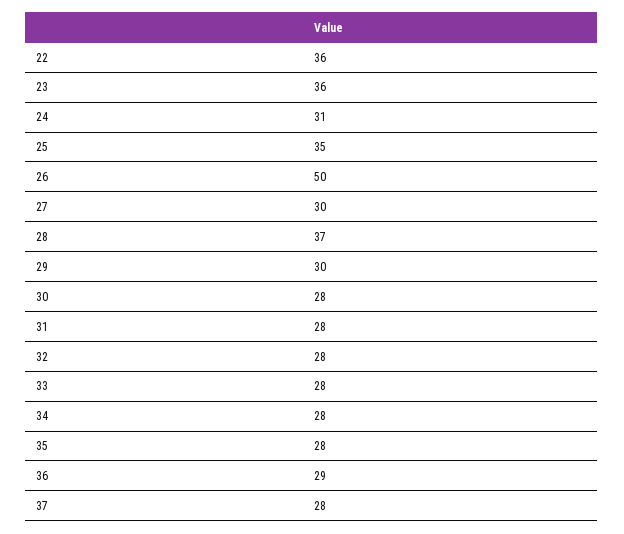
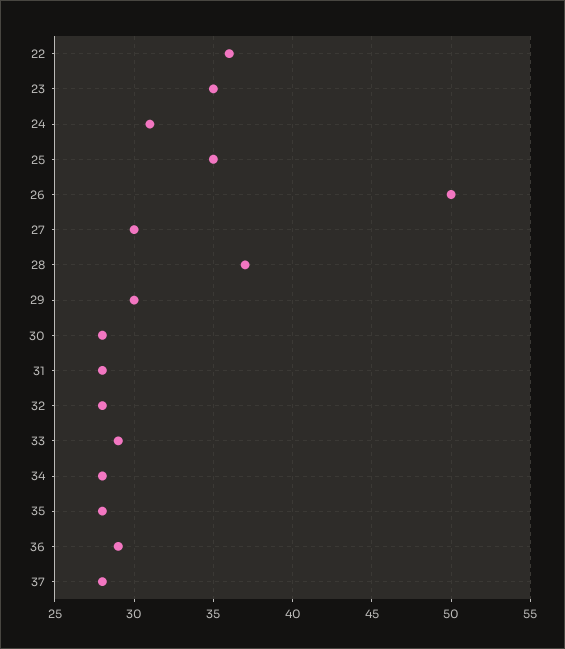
23: 36 -> 35
33: 28 -> 29

